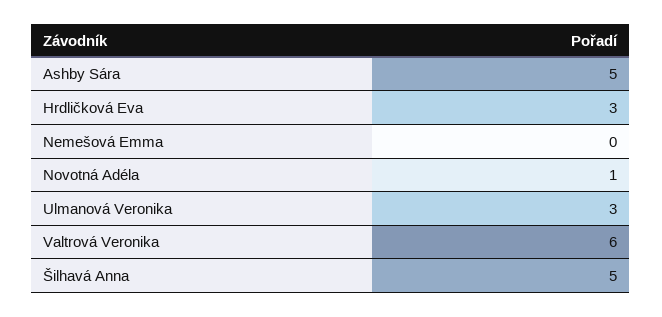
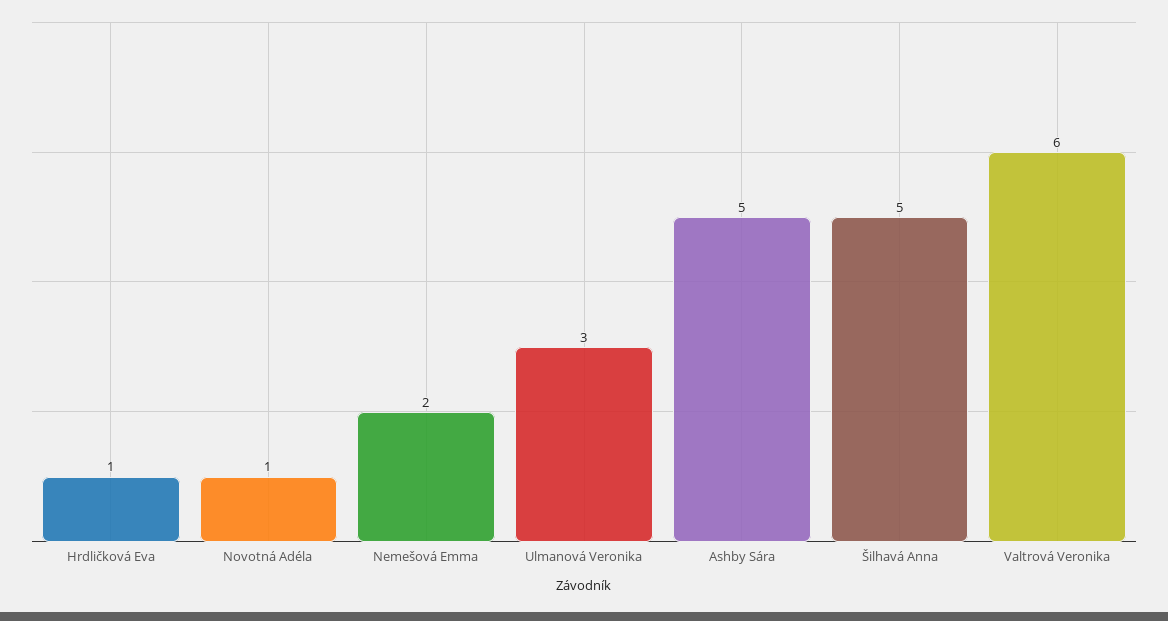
Hrdličková Eva: 3 -> 1
Nemešová Emma: 0 -> 2

